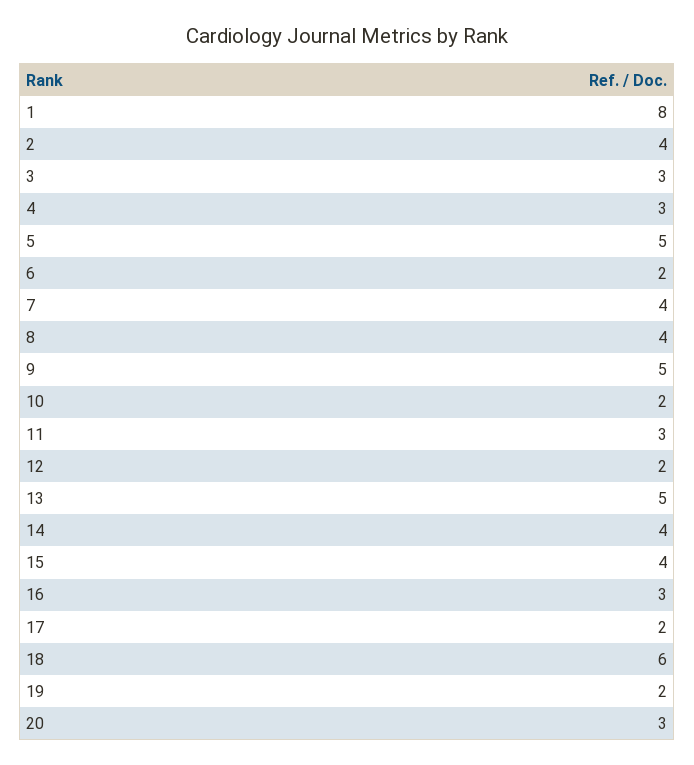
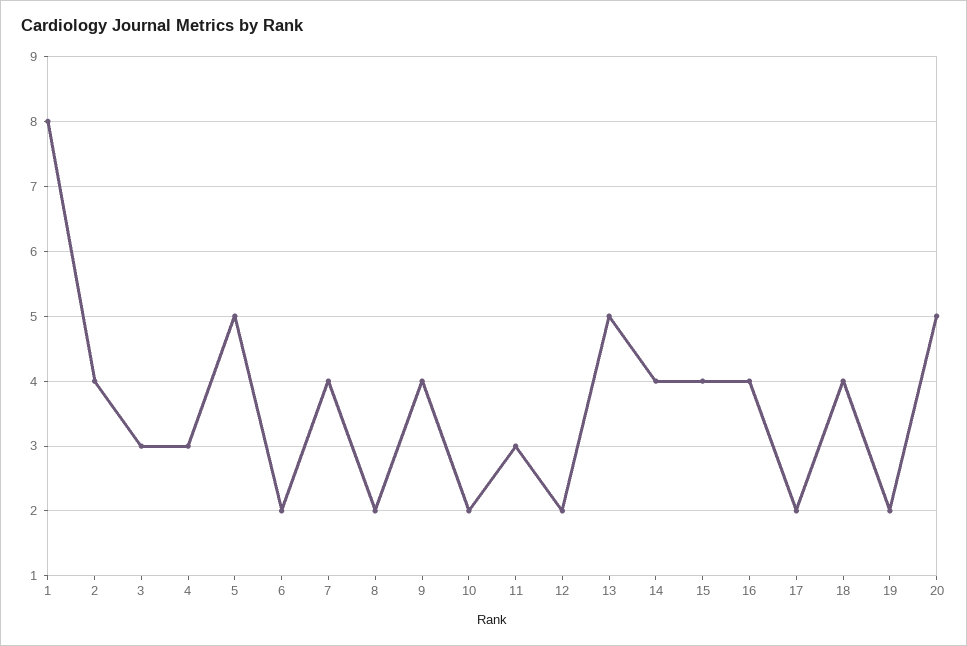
8: 4 -> 2
9: 5 -> 4
16: 3 -> 4
18: 6 -> 4
20: 3 -> 5

